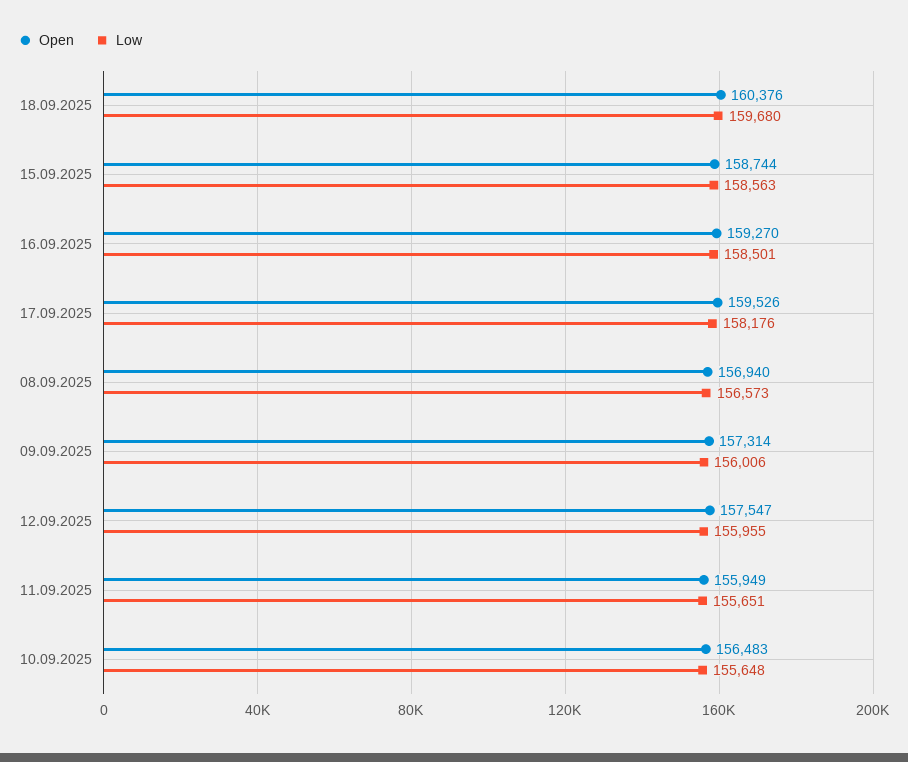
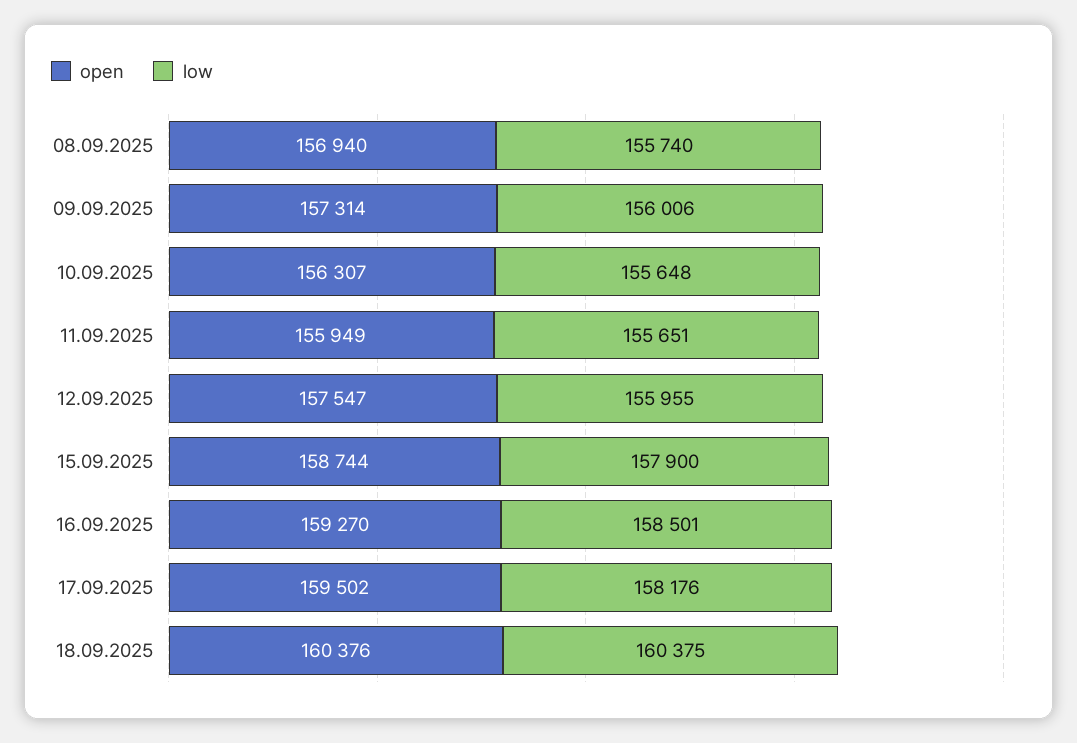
Low, 18.09.2025: 159680 -> 160375
Low, 15.09.2025: 158563 -> 157900
Open, 17.09.2025: 159526 -> 159502
Low, 08.09.2025: 156573 -> 155740
Open, 10.09.2025: 156483 -> 156307

